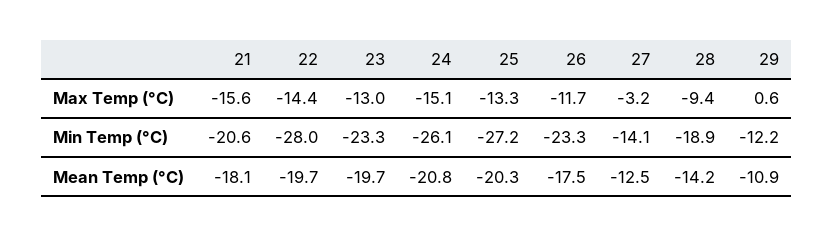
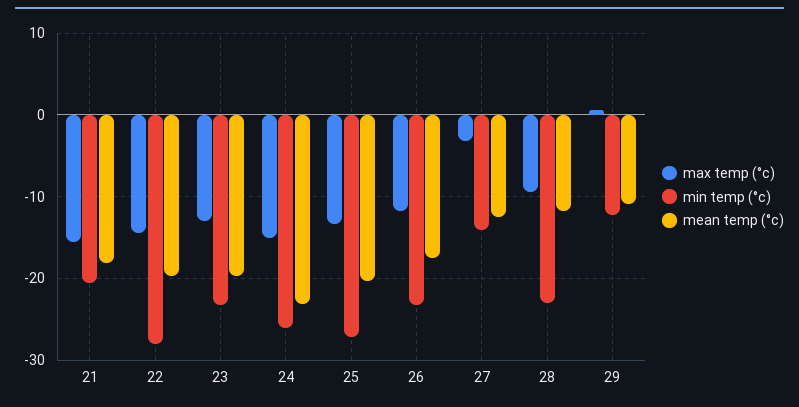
Min Temp (°C), 28: -18.9 -> -23
Mean Temp (°C), 24: -20.8 -> -23
Mean Temp (°C), 28: -14.2 -> -12

